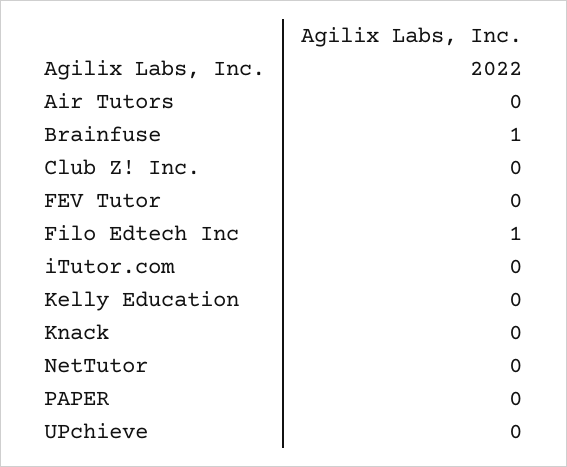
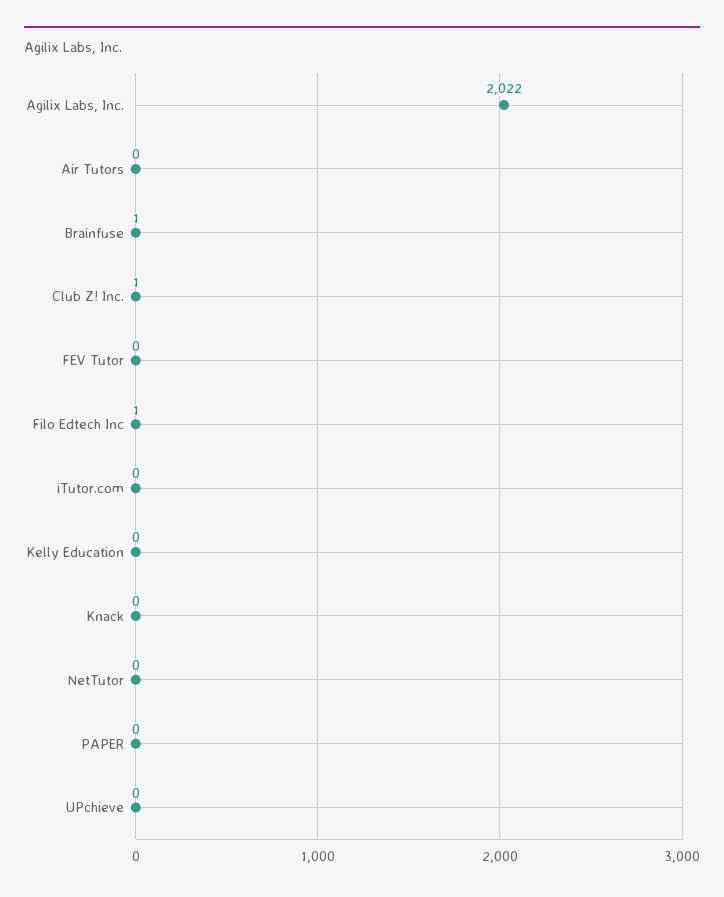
Club Z! Inc.: 0 -> 1

